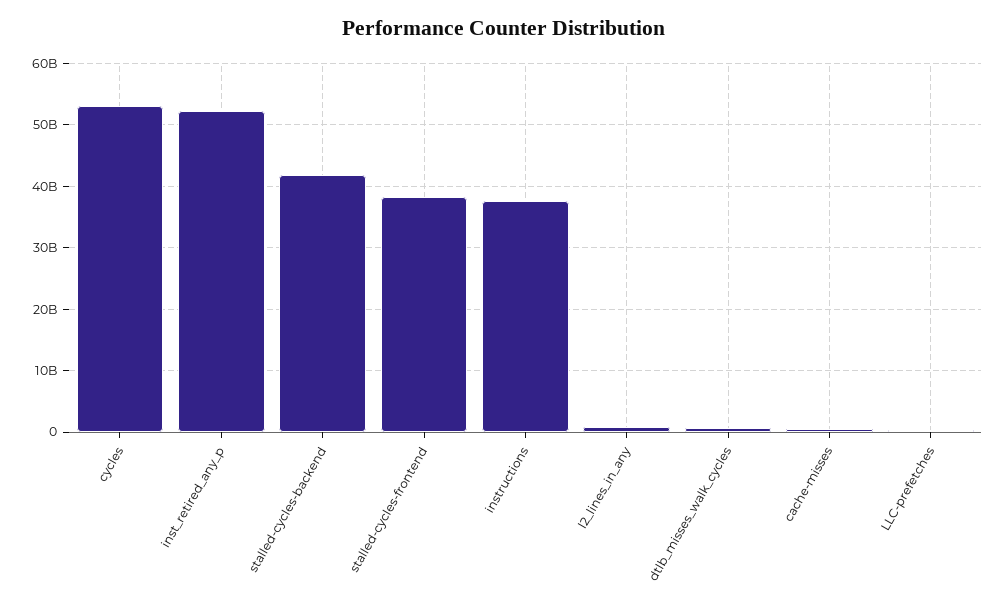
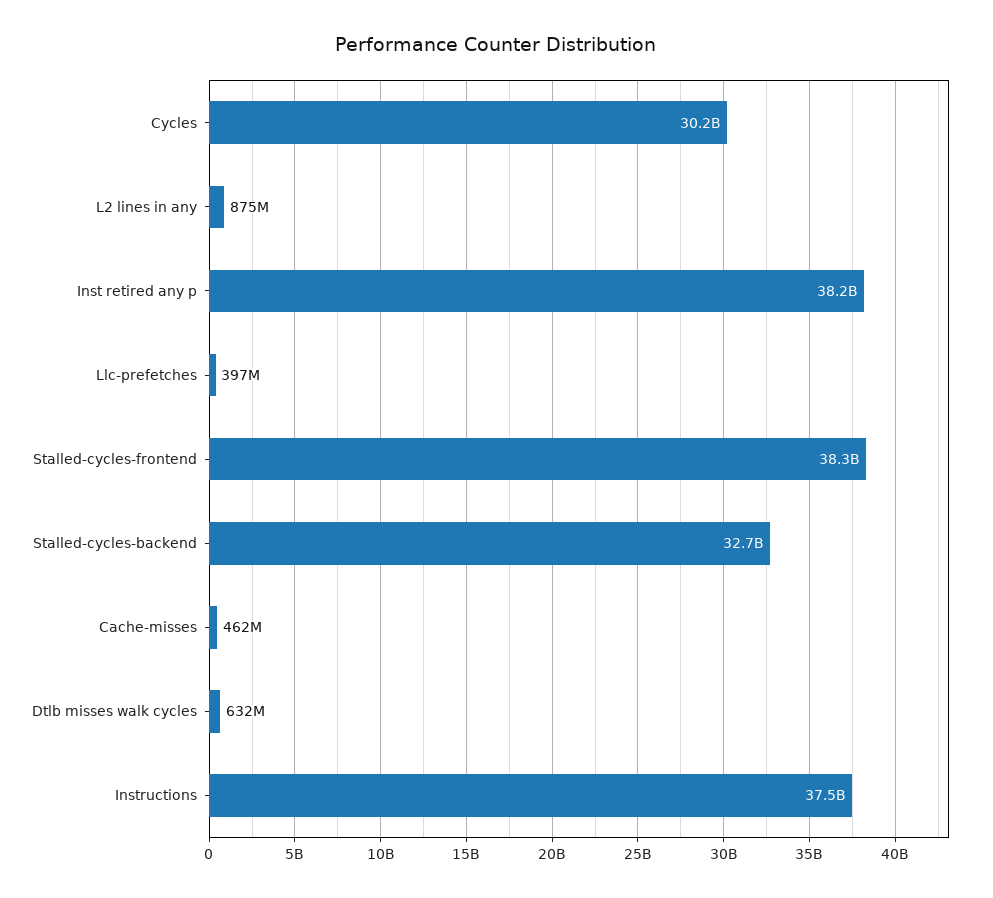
cycles: 53000000000 -> 30200000000
inst_retired_any_p: 52000000000 -> 38200000000
stalled-cycles-backend: 42000000000 -> 32700000000

